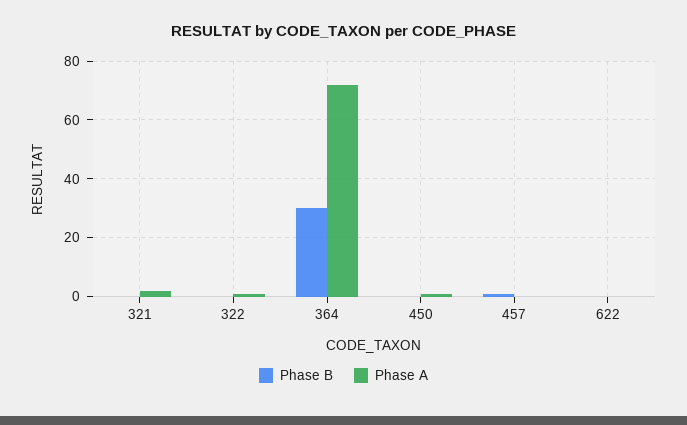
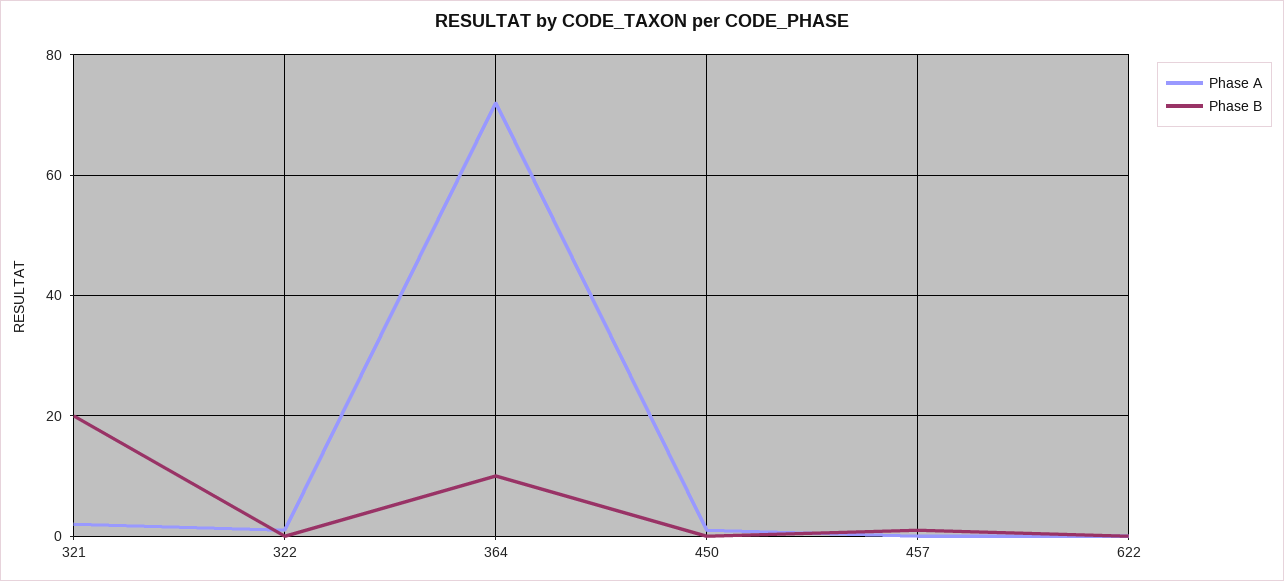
Phase B, 321: 0 -> 20
Phase B, 364: 30 -> 10

